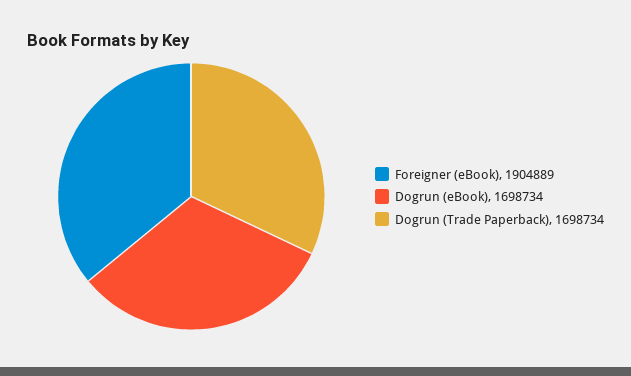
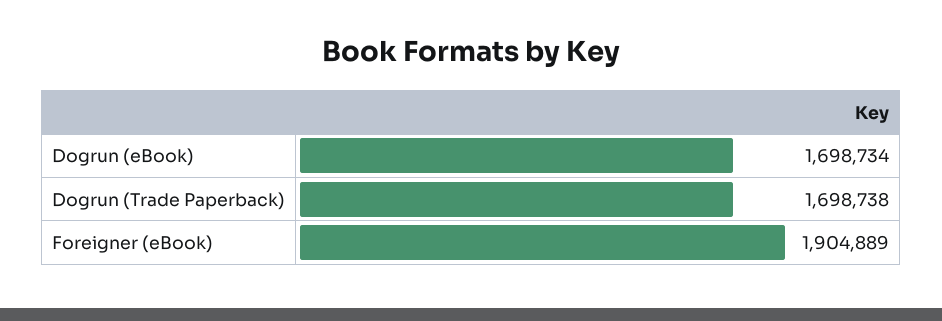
Dogrun (Trade Paperback): 1698734 -> 1698738

